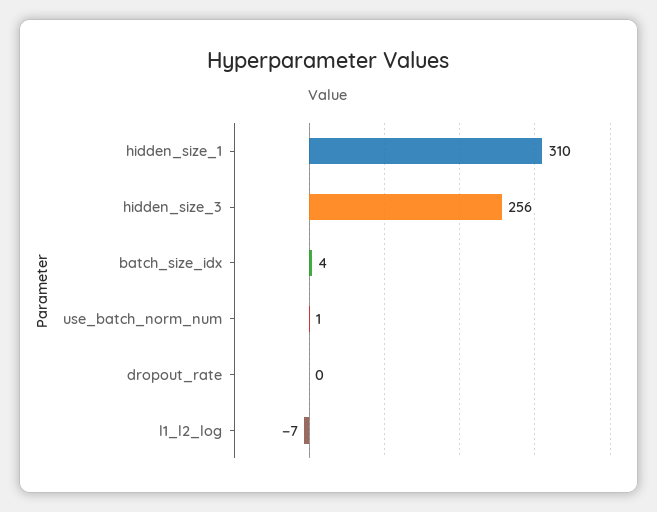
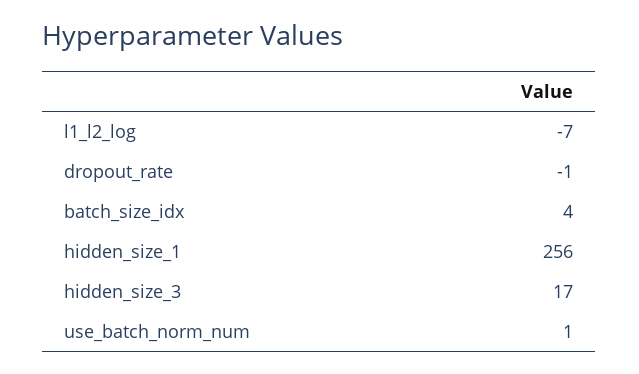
hidden_size_1: 310 -> 256
hidden_size_3: 256 -> 17
dropout_rate: 0 -> -1

